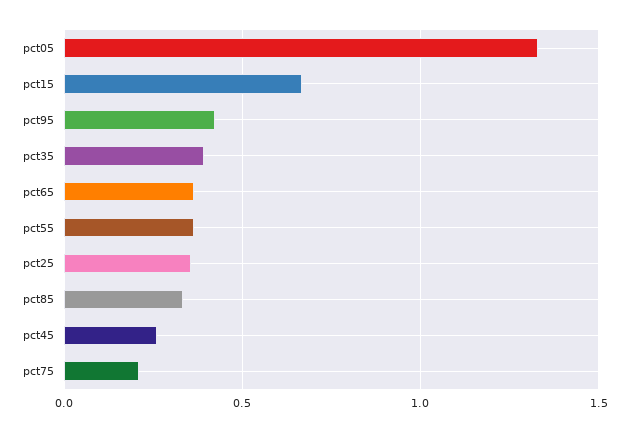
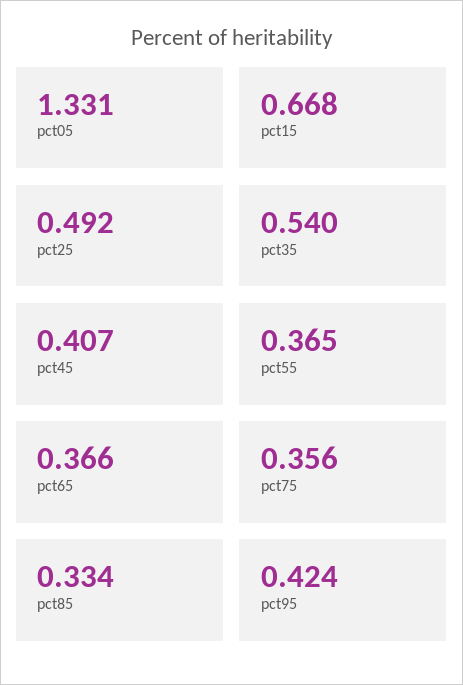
pct35: 0.4 -> 0.54
pct25: 0.35 -> 0.492
pct45: 0.25 -> 0.407
pct75: 0.2 -> 0.356

